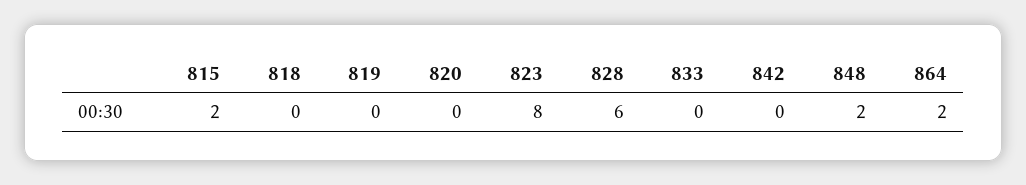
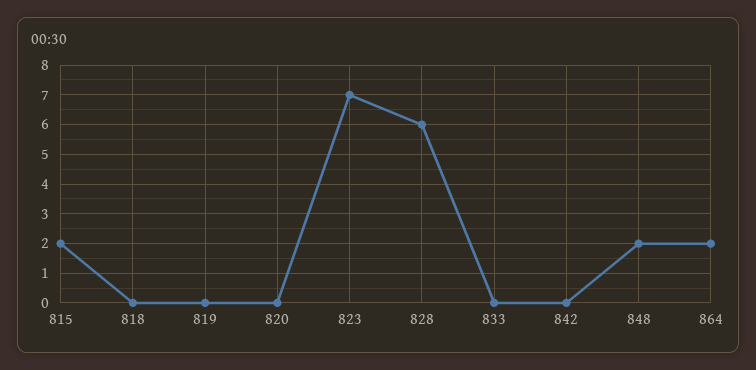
823: 8 -> 7

